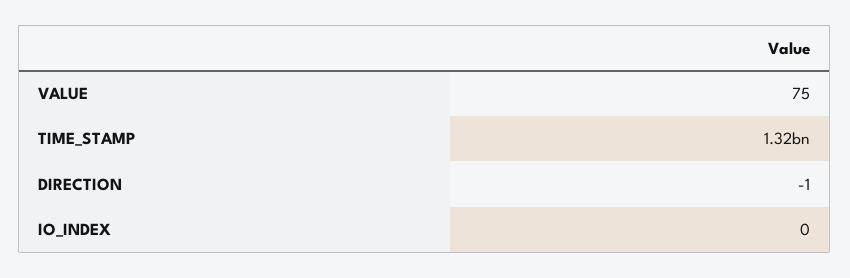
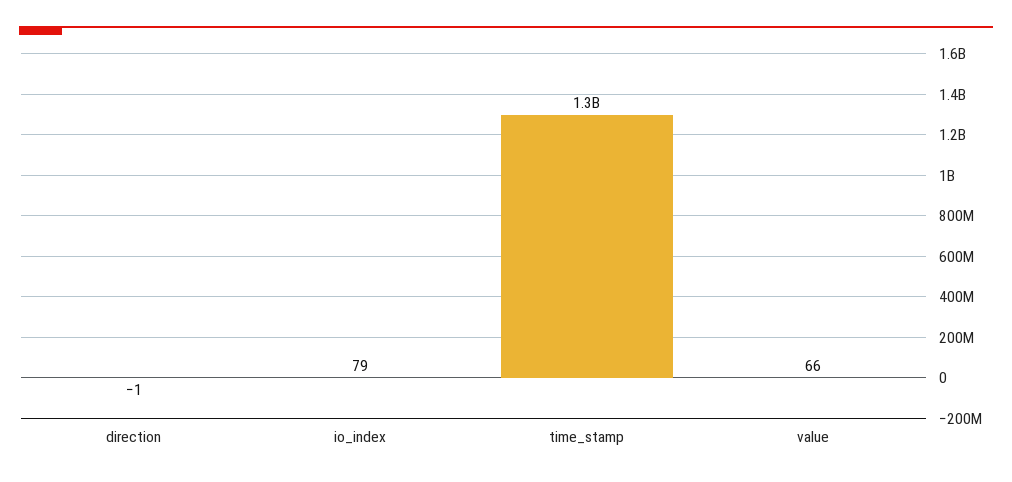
VALUE: 75 -> 66
IO_INDEX: 0 -> 79

